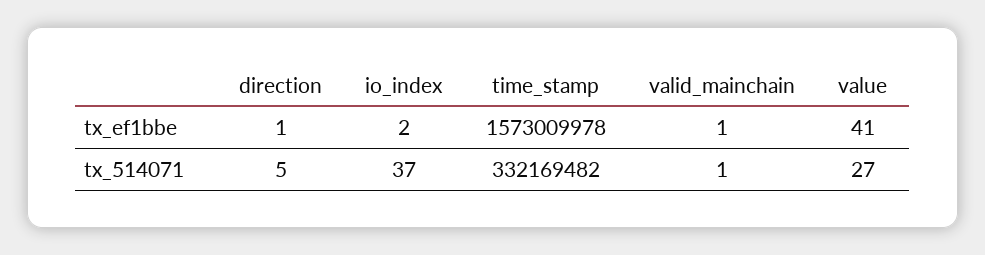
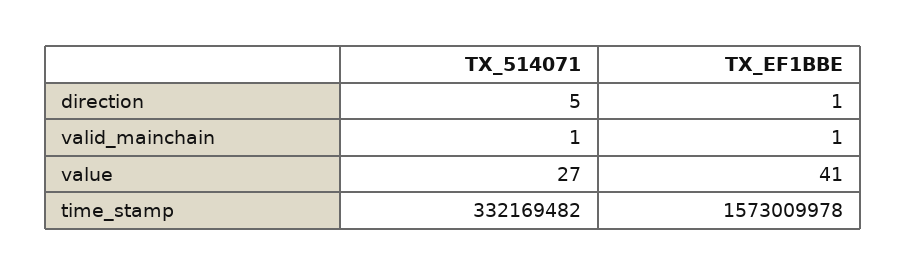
io_index, tx_ef1bbe: 2 -> none
io_index, tx_514071: 37 -> none

